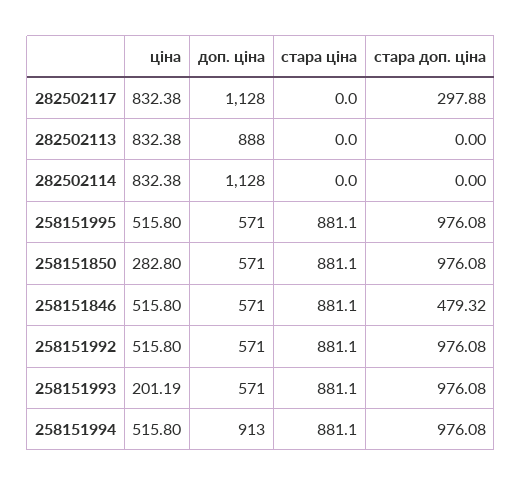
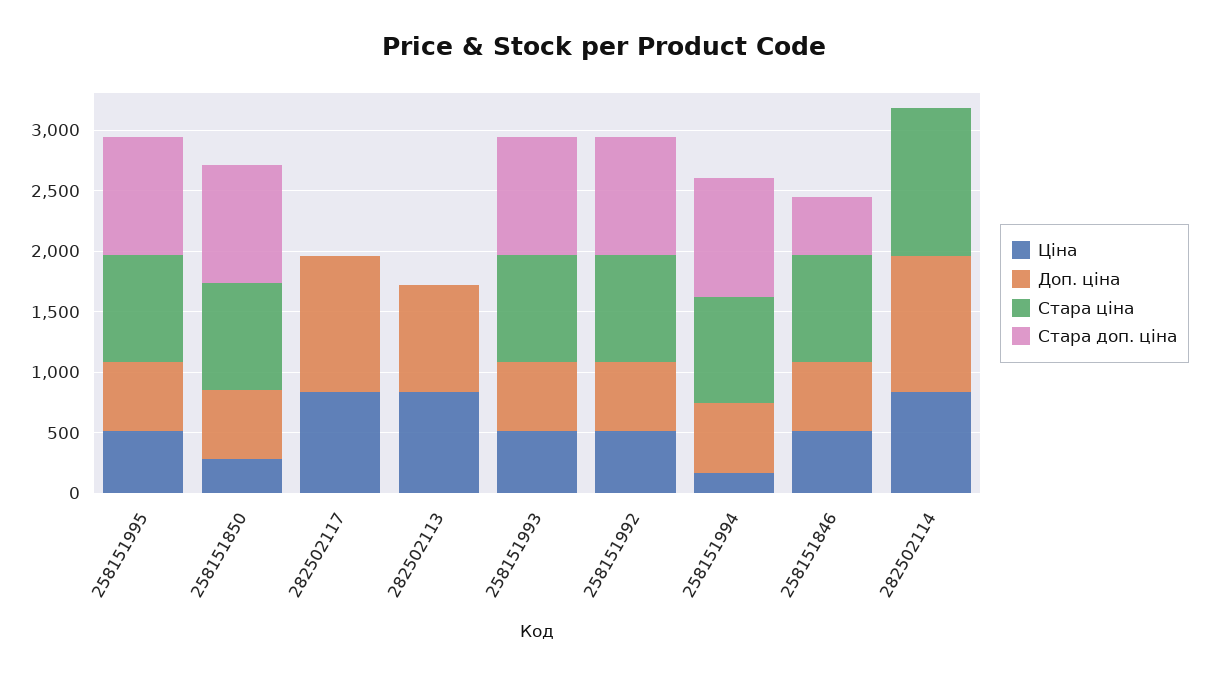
стара доп. ціна, 282502117: 297.88 -> 0
стара ціна, 282502114: 0 -> 1200
ціна, 258151993: 201.19 -> 500
ціна, 258151994: 515.8 -> 200
доп. ціна, 258151994: 913 -> 600

